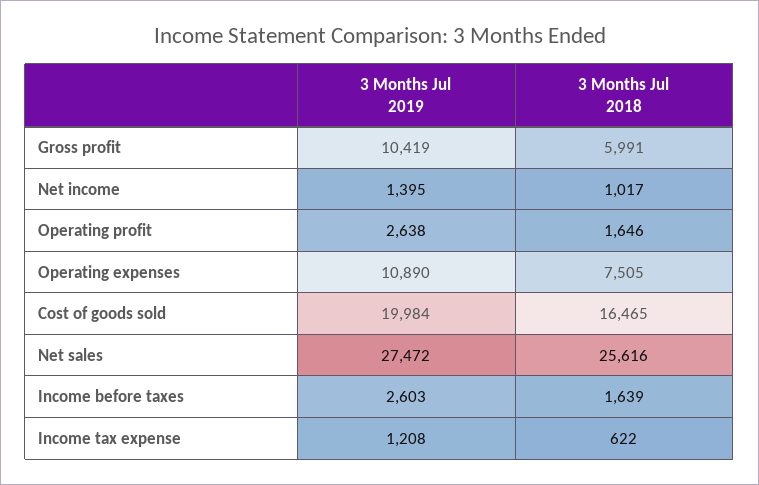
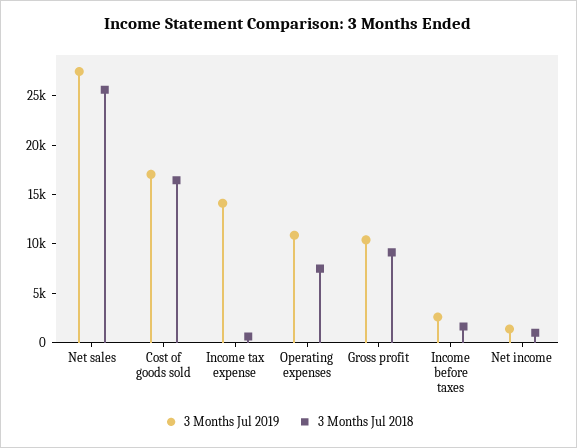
3 Months Jul 2018, Gross profit: 5991 -> 9000
3 Months Jul 2019, Operating profit: 2638 -> none
3 Months Jul 2018, Operating profit: 1646 -> none
3 Months Jul 2019, Cost of goods sold: 19984 -> 17000
3 Months Jul 2019, Income tax expense: 1208 -> 14000

